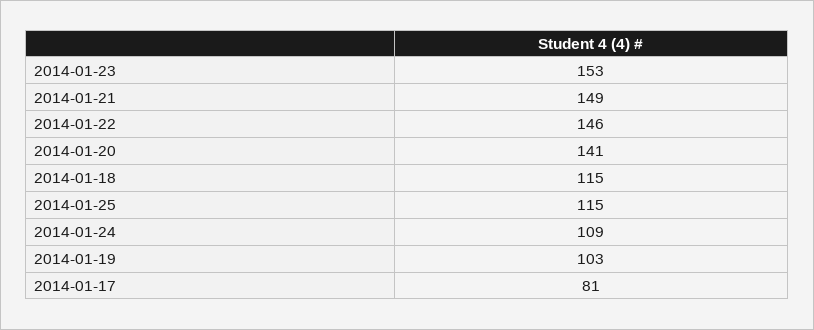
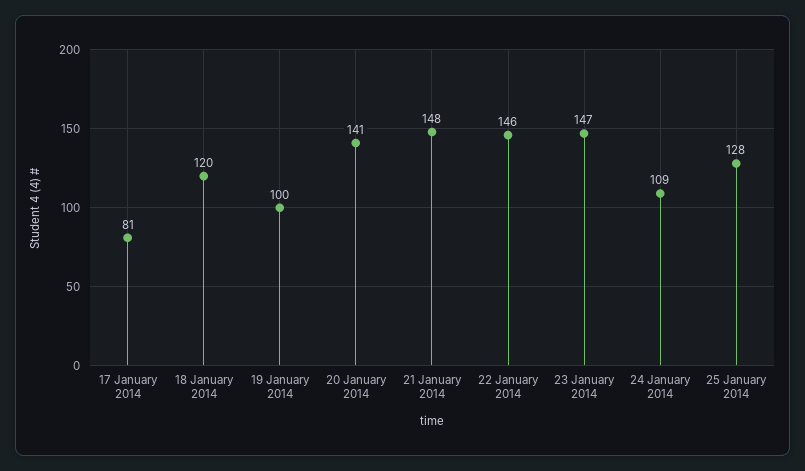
2014-01-23: 153 -> 147
2014-01-21: 149 -> 148
2014-01-18: 115 -> 120
2014-01-25: 115 -> 128
2014-01-19: 103 -> 100

